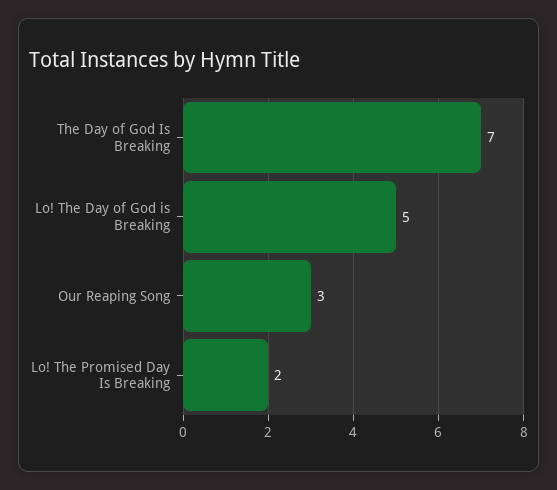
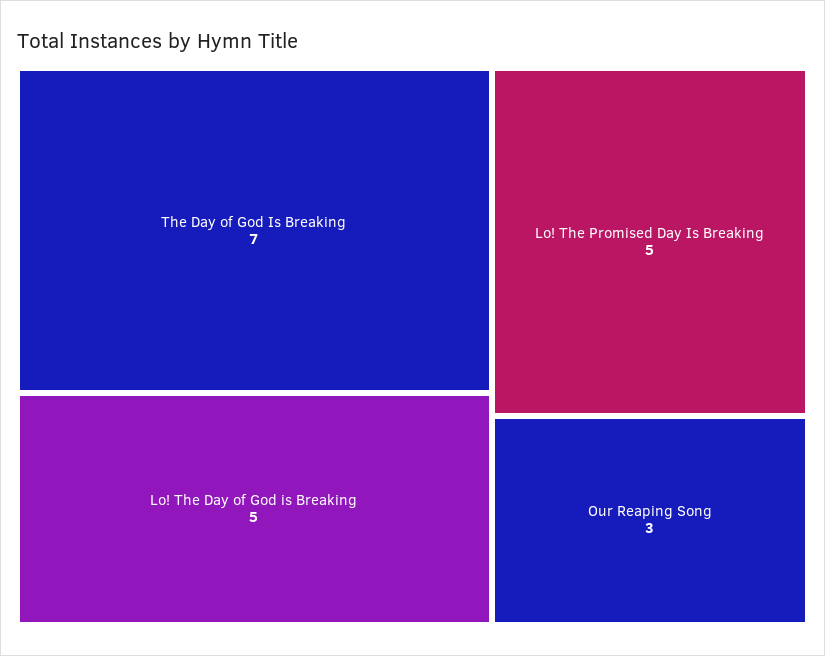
Lo! The Promised Day Is Breaking: 2 -> 5

